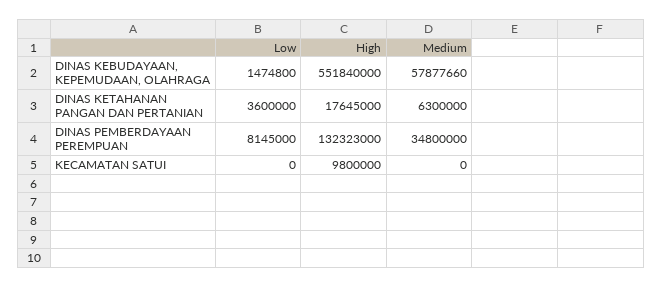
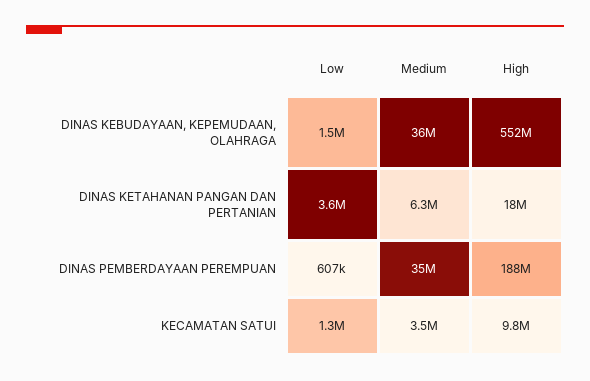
Medium, DINAS KEBUDAYAAN, KEPEMUDAAN, OLAHRAGA: 57877660 -> 36000000
Low, DINAS PEMBERDAYAAN PEREMPUAN: 8145000 -> 607000
High, DINAS PEMBERDAYAAN PEREMPUAN: 132323000 -> 188000000
Low, KECAMATAN SATUI: 0 -> 1300000
Medium, KECAMATAN SATUI: 0 -> 3500000

